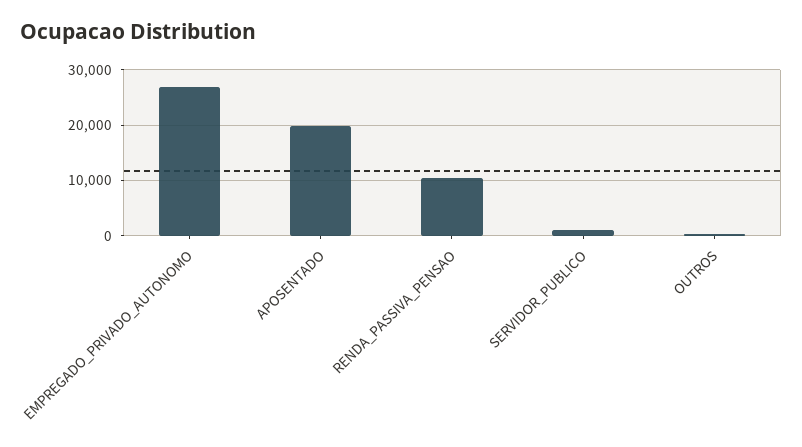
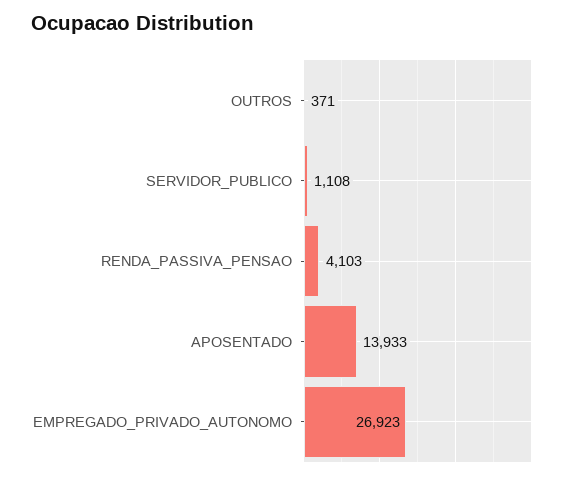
APOSENTADO: 20000 -> 13933
RENDA_PASSIVA_PENSAO: 10000 -> 4103

